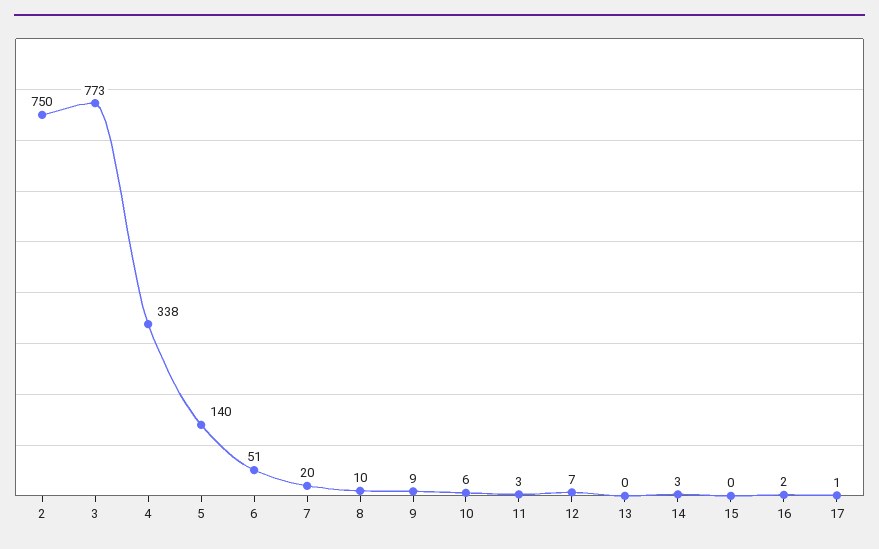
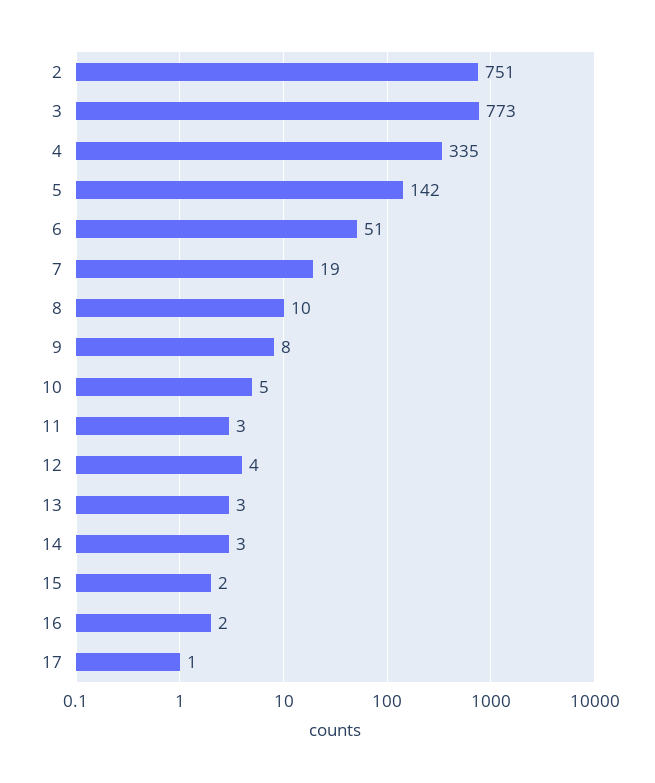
2: 750 -> 751
4: 338 -> 335
5: 140 -> 142
7: 20 -> 19
9: 9 -> 8
10: 6 -> 5
12: 7 -> 4
13: 0 -> 3
15: 0 -> 2

